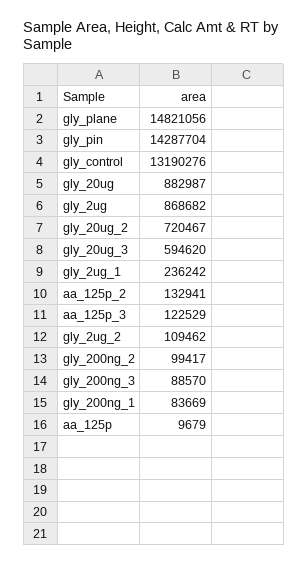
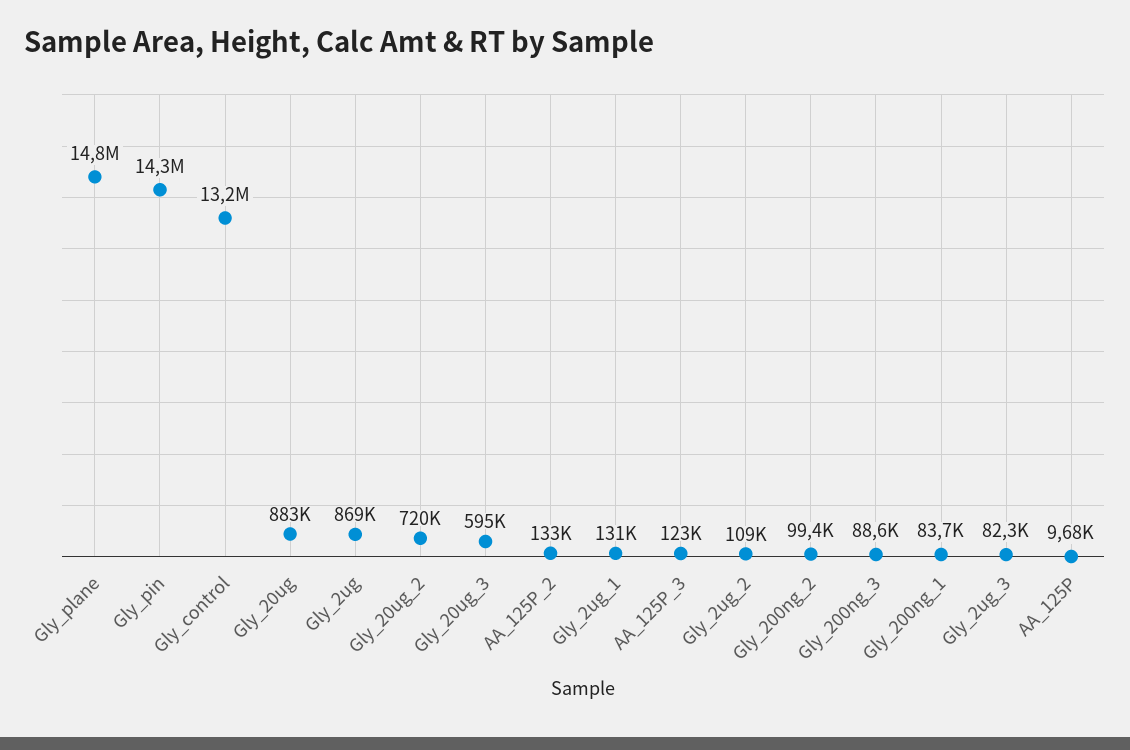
gly_2ug_1: 236242 -> 131000
Gly_2ug_3: none -> 82300

